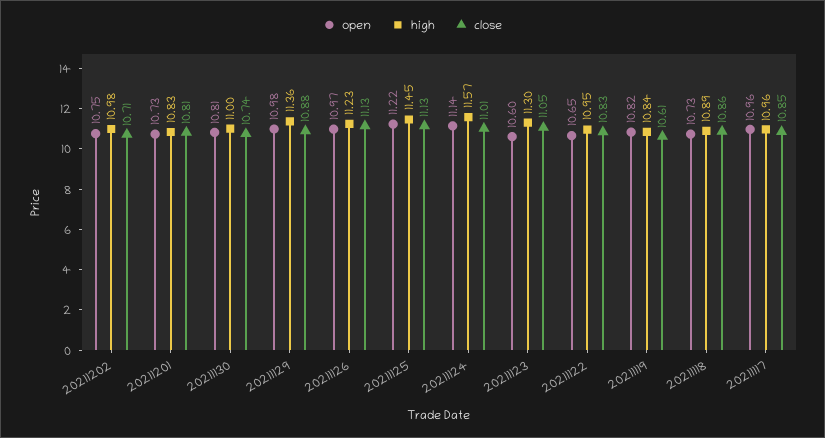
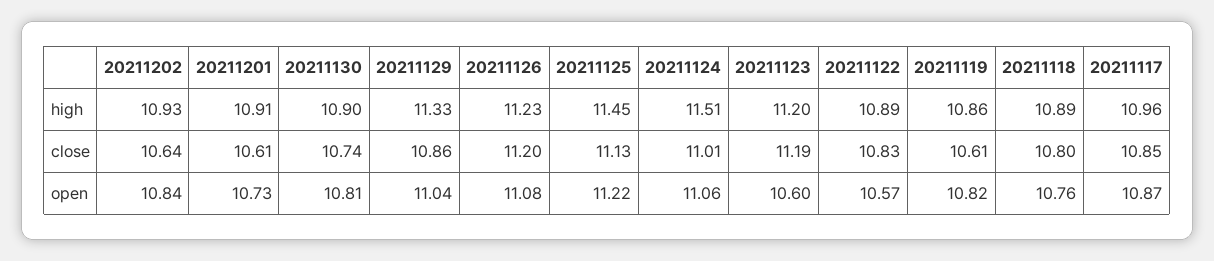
open, 20211202: 10.75 -> 10.84
high, 20211202: 10.98 -> 10.93
close, 20211202: 10.71 -> 10.64
high, 20211201: 10.83 -> 10.91
close, 20211201: 10.81 -> 10.61
high, 20211130: 11 -> 10.9
open, 20211129: 10.98 -> 11.04
high, 20211129: 11.36 -> 11.33
close, 20211129: 10.88 -> 10.86
open, 20211126: 10.97 -> 11.08
close, 20211126: 11.13 -> 11.2
open, 20211124: 11.14 -> 11.06
high, 20211124: 11.57 -> 11.51
high, 20211123: 11.3 -> 11.2
close, 20211123: 11.05 -> 11.19
open, 20211122: 10.65 -> 10.57
high, 20211122: 10.95 -> 10.89
high, 20211119: 10.84 -> 10.86
open, 20211118: 10.73 -> 10.76
close, 20211118: 10.86 -> 10.8
open, 20211117: 10.96 -> 10.87

